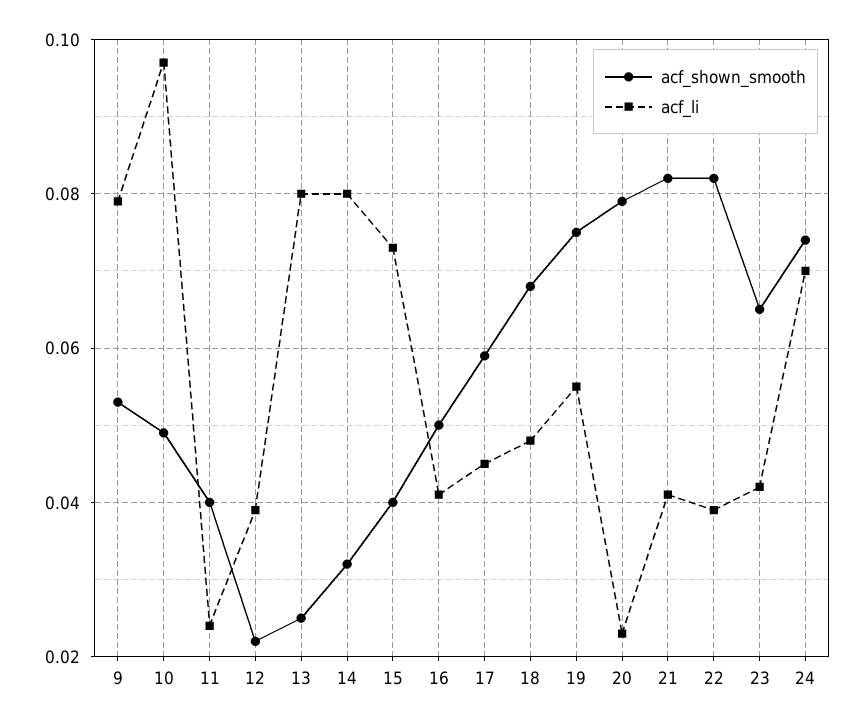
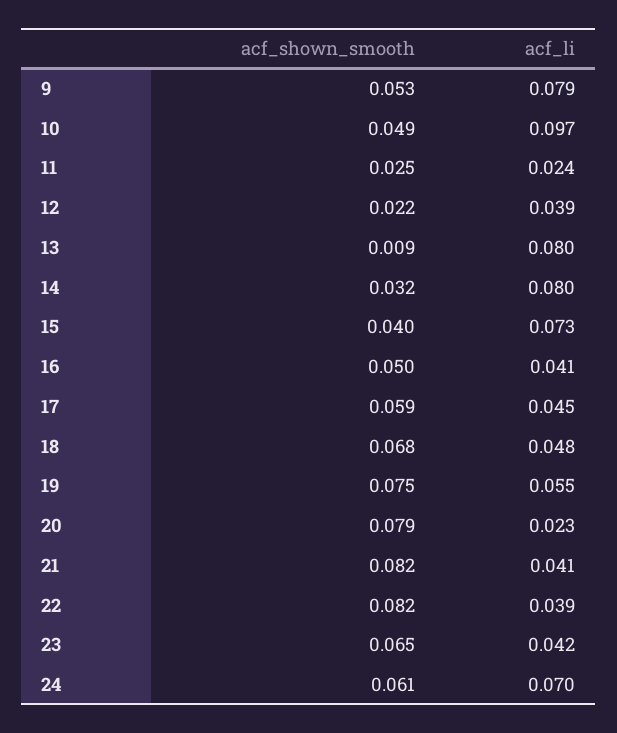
acf_shown_smooth, 11: 0.04 -> 0.025
acf_shown_smooth, 13: 0.025 -> 0.009
acf_shown_smooth, 24: 0.075 -> 0.061

